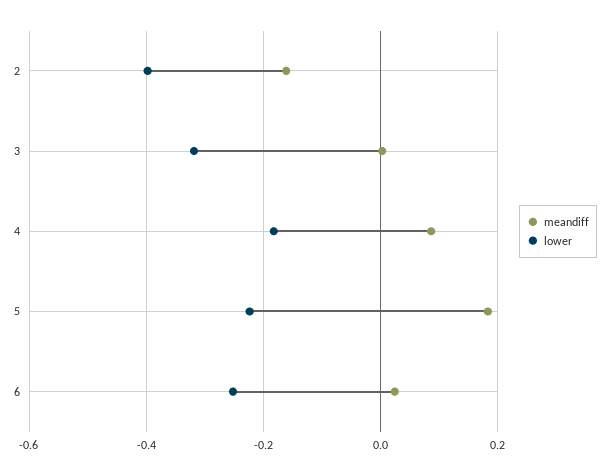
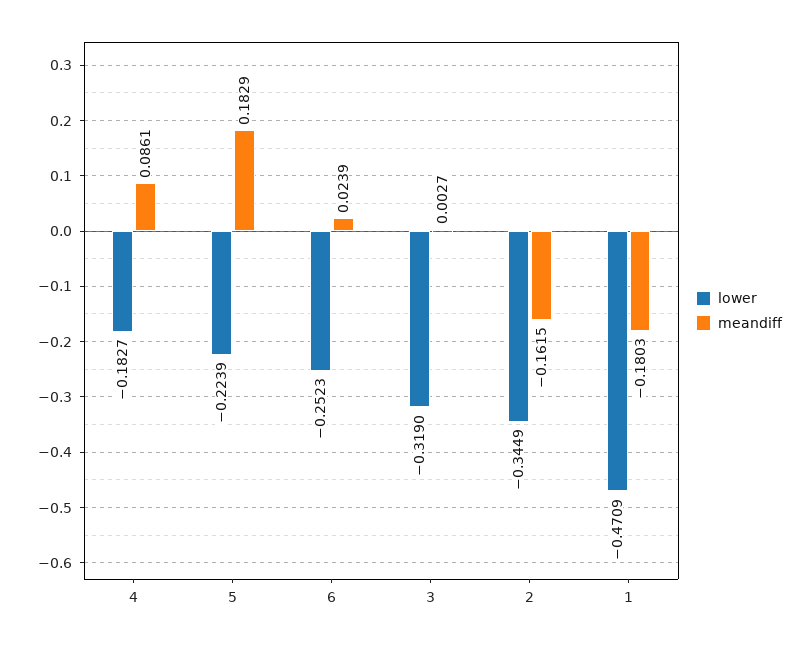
lower, 2: -0.4 -> -0.3449
lower, 1: none -> -0.4709
meandiff, 1: none -> -0.1803

